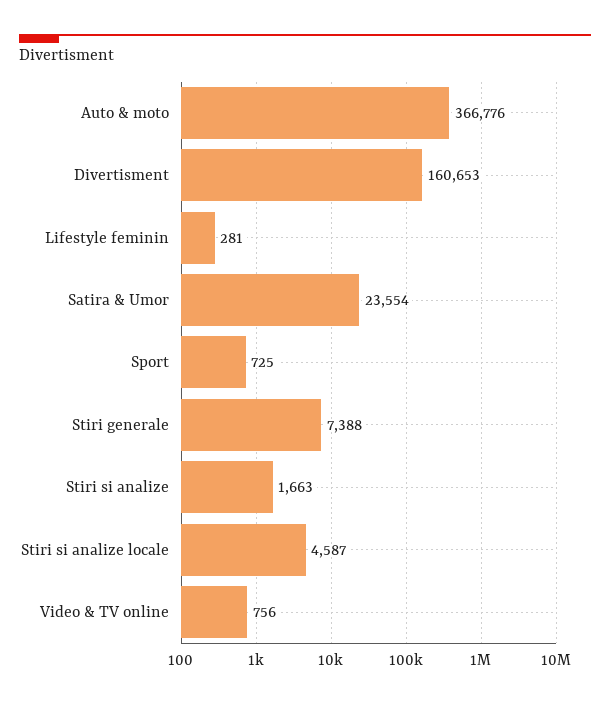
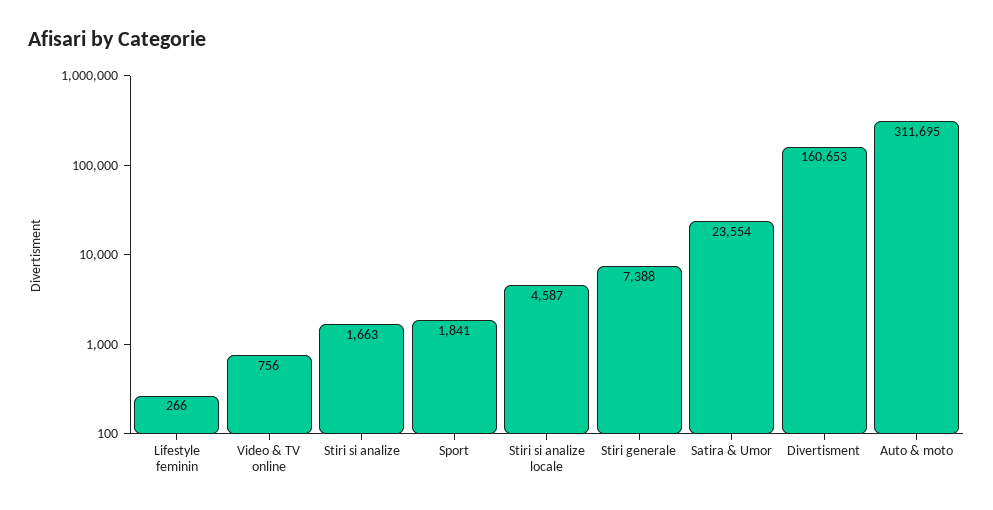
Auto & moto: 366776 -> 311695
Lifestyle feminin: 281 -> 266
Sport: 725 -> 1841

